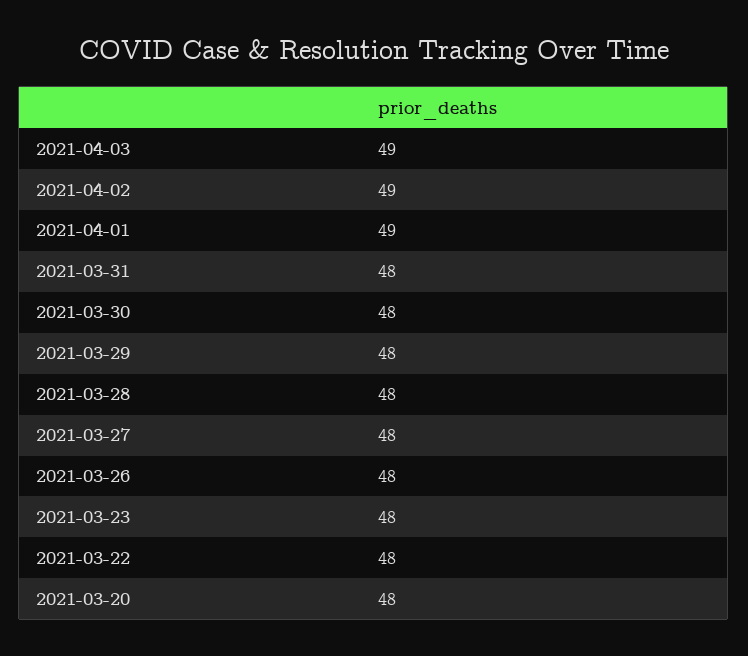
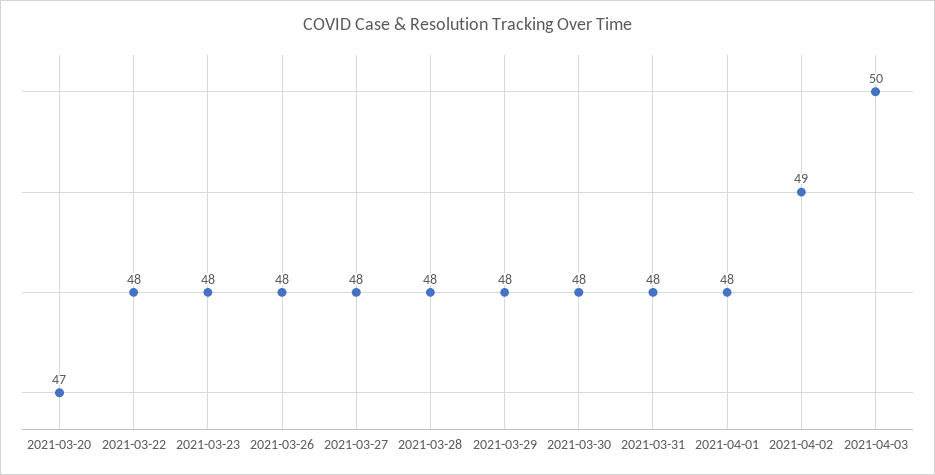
2021-04-03: 49 -> 50
2021-04-01: 49 -> 48
2021-03-20: 48 -> 47

